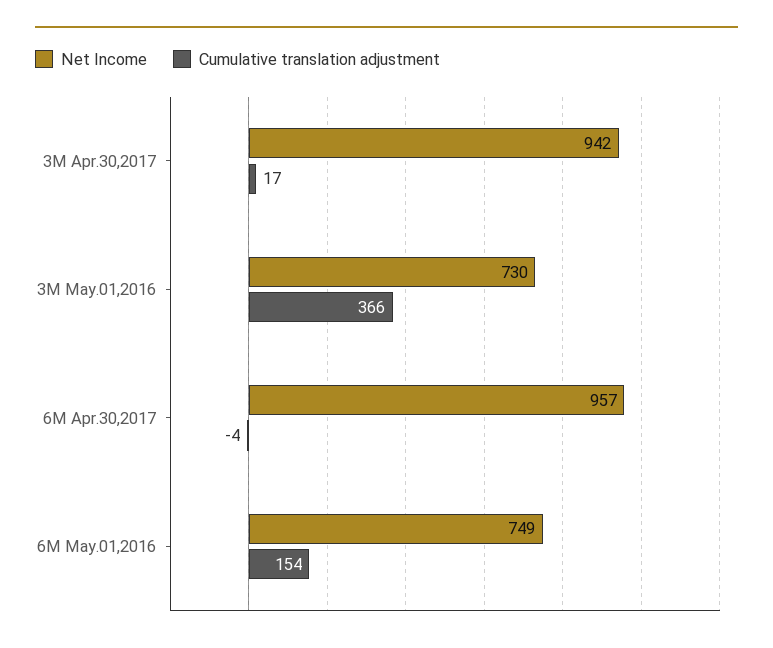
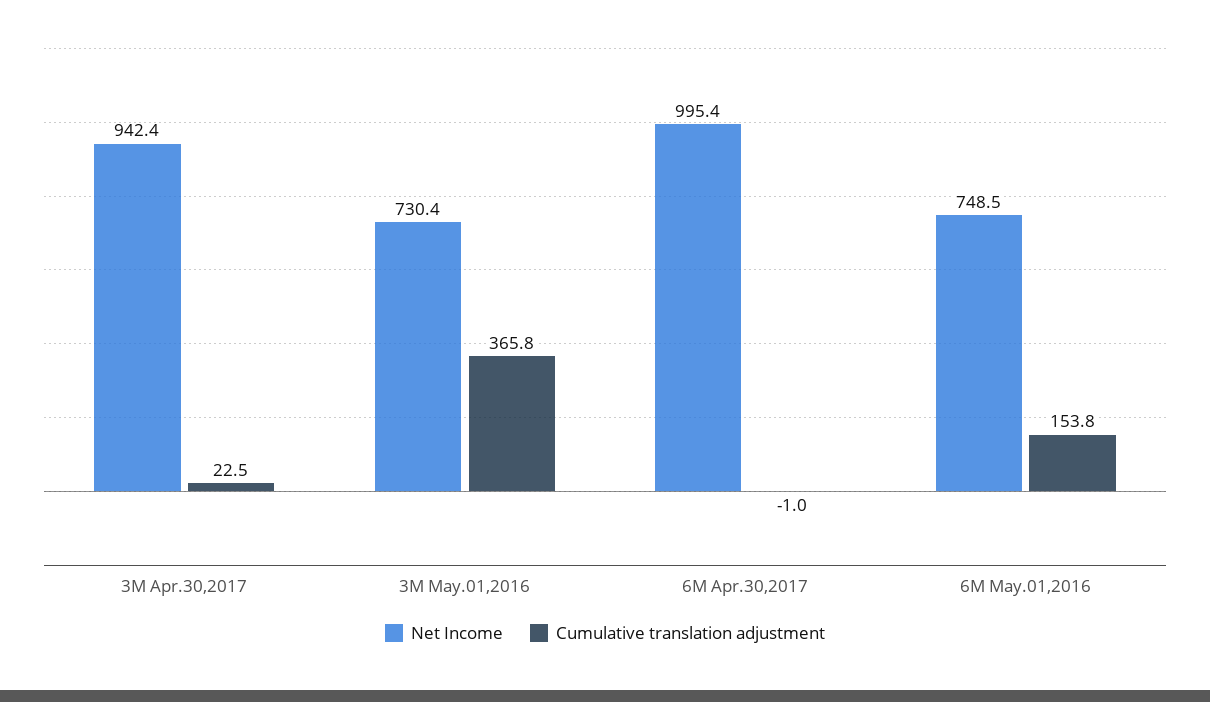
Cumulative translation adjustment, 3M Apr.30,2017: 17 -> 22.5
Net Income, 6M Apr.30,2017: 957 -> 995.4
Cumulative translation adjustment, 6M Apr.30,2017: -4 -> -1

